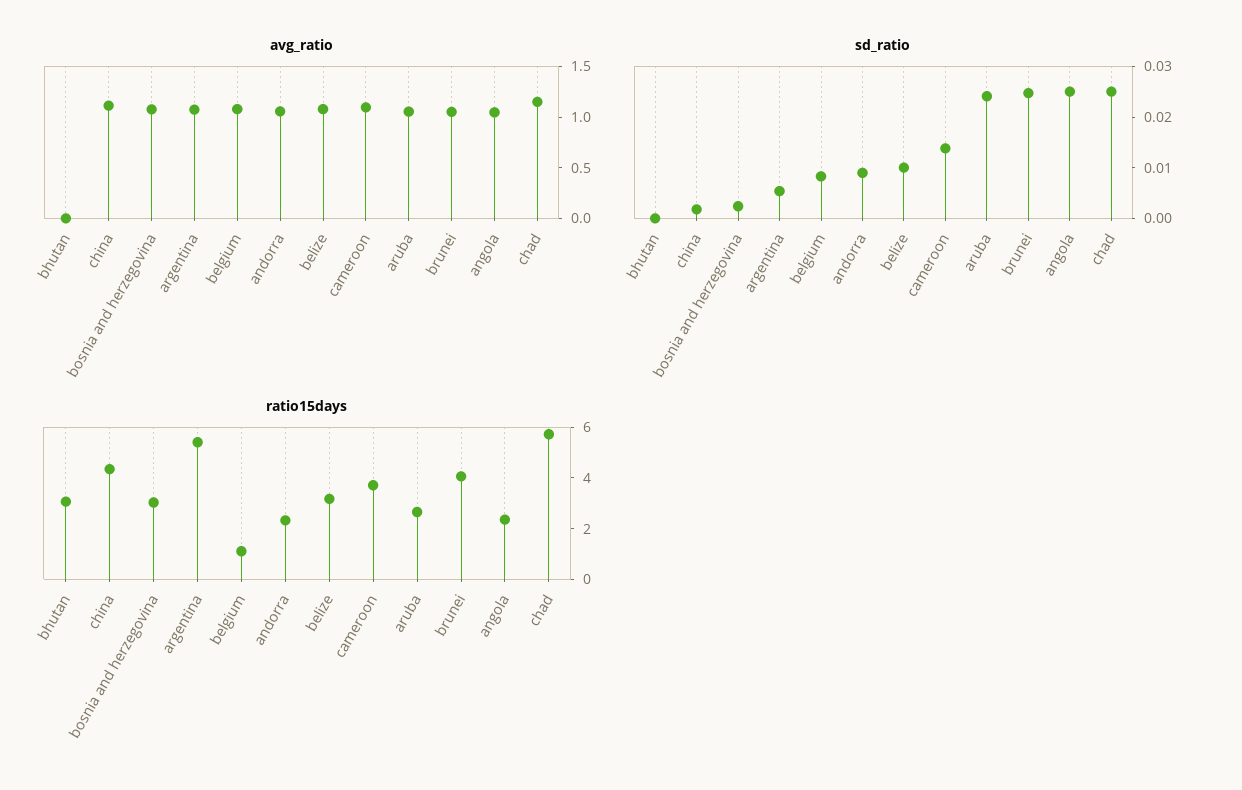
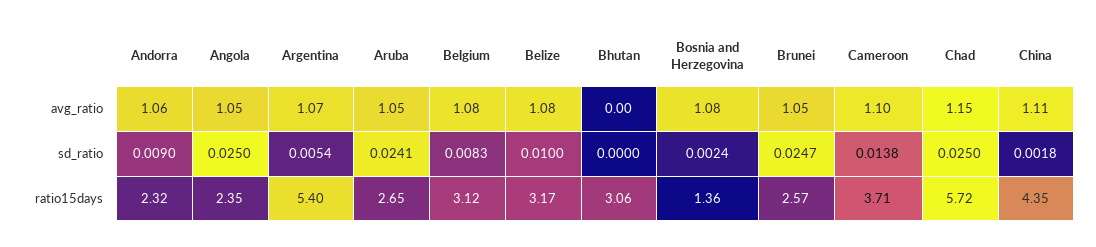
ratio15days, bosnia and herzegovina: 3 -> 1.36
ratio15days, belgium: 1 -> 3.12
ratio15days, brunei: 4 -> 2.57

